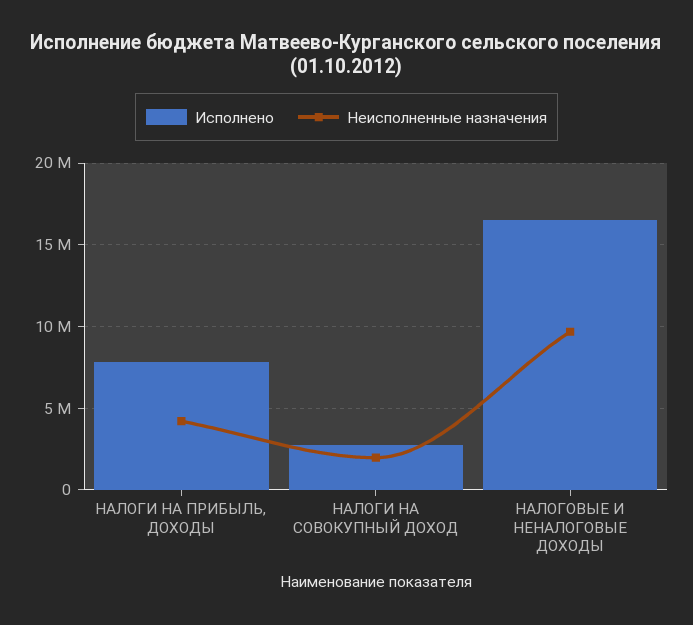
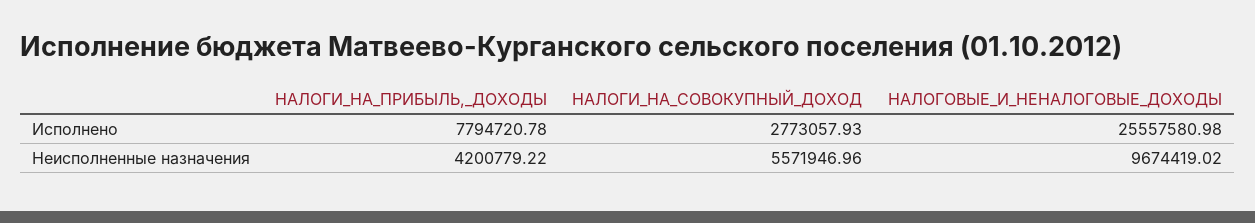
Неисполненные назначения, НАЛОГИ НА СОВОКУПНЫЙ ДОХОД: 2000000 -> 5571946.96
Исполнено, НАЛОГОВЫЕ И НЕНАЛОГОВЫЕ ДОХОДЫ: 16500000 -> 25557580.98

